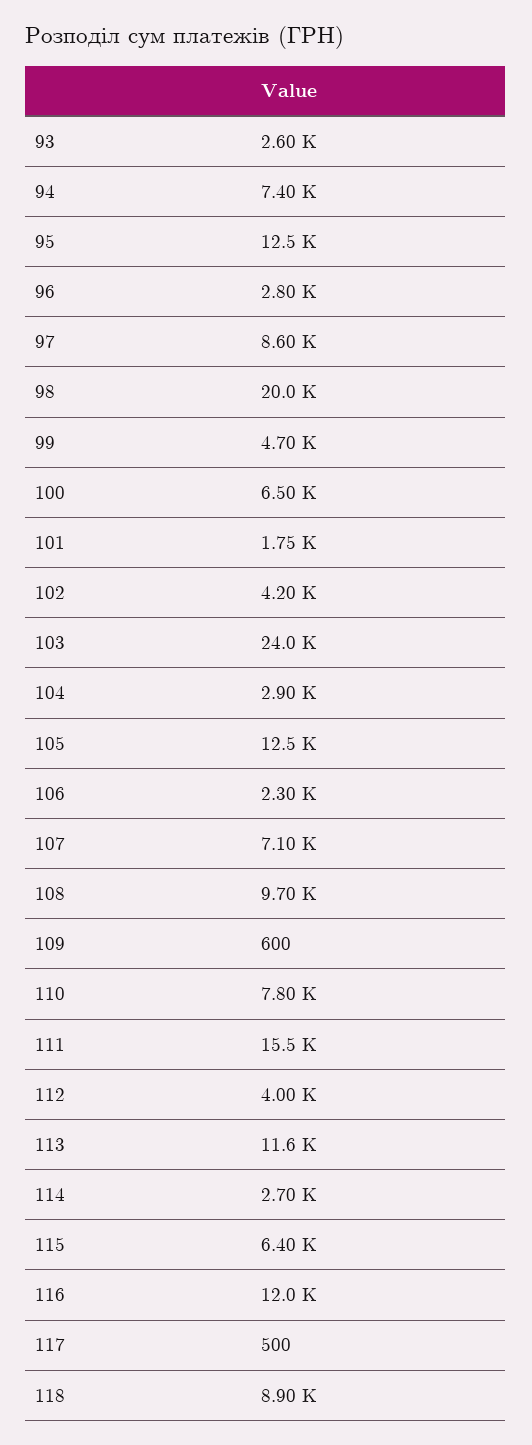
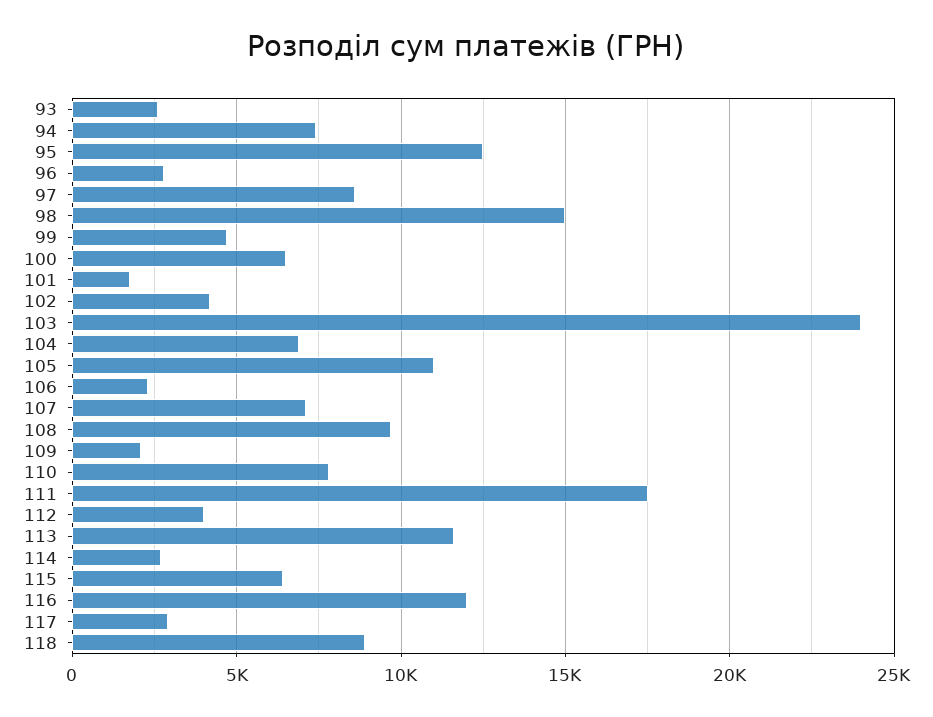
98: 20000 -> 15000
104: 2900 -> 7000
105: 12500 -> 11000
109: 600 -> 2000
111: 15500 -> 17500
117: 500 -> 3000

